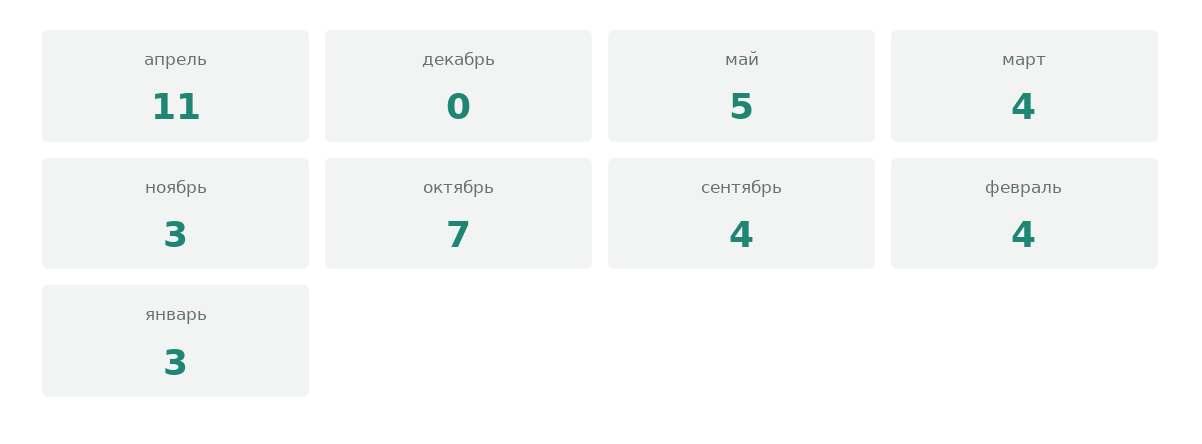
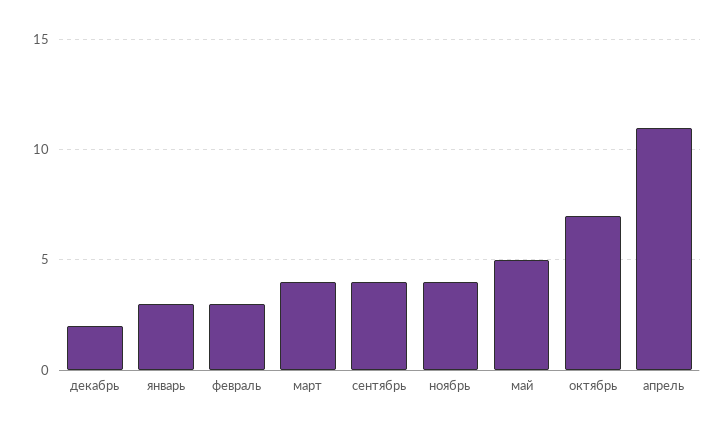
декабрь: 0 -> 2
ноябрь: 3 -> 4
февраль: 4 -> 3

